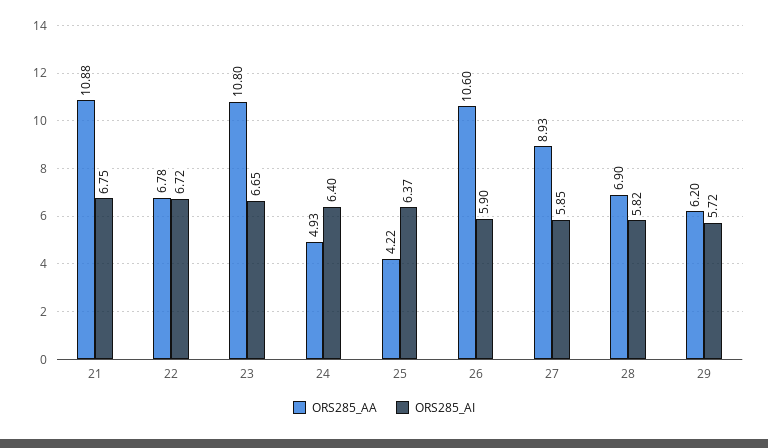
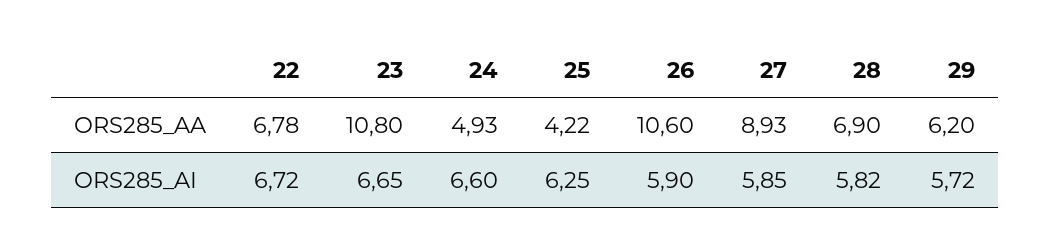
ORS285_AA, 21: 10.88 -> none
ORS285_AI, 21: 6.75 -> none
ORS285_AI, 24: 6.4 -> 6.6
ORS285_AI, 25: 6.37 -> 6.25

